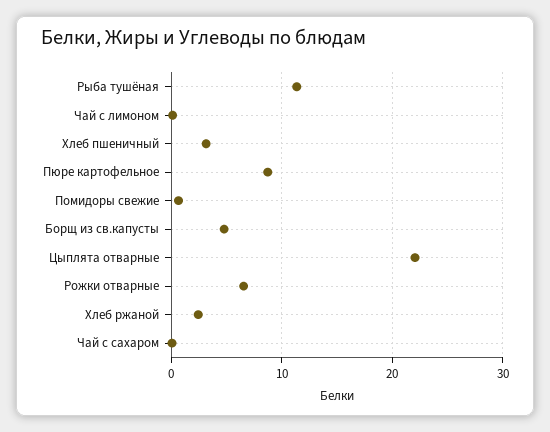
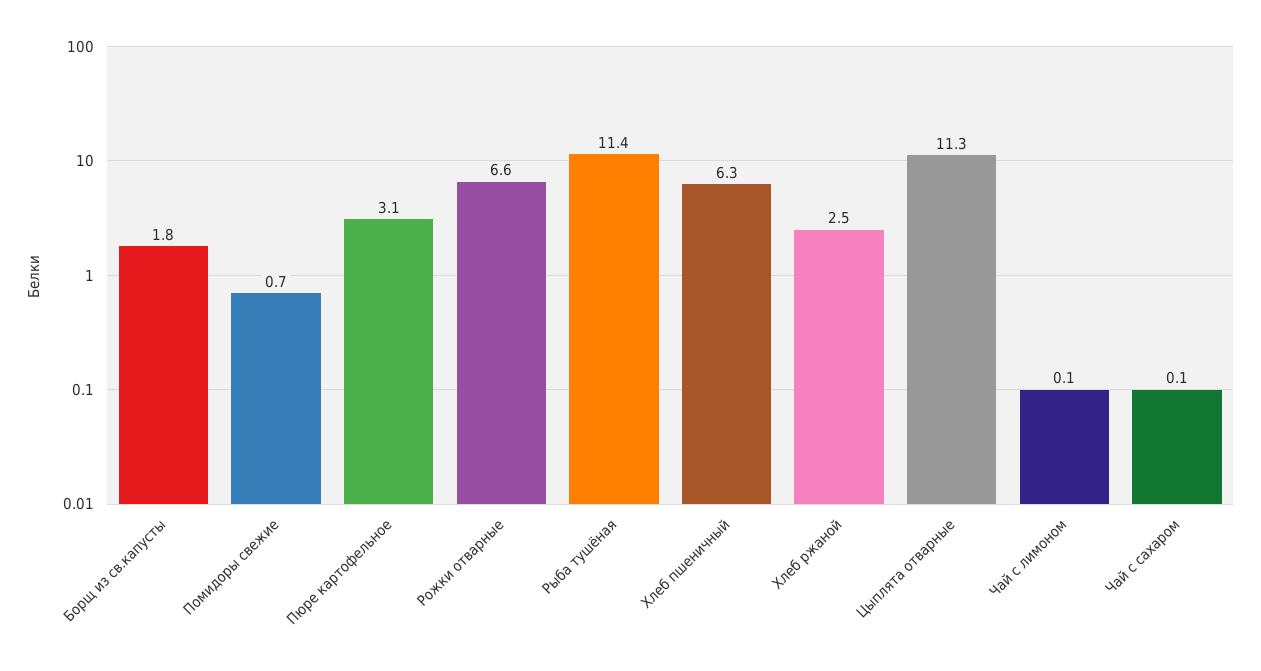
Хлеб пшеничный: 3 -> 6.3
Пюре картофельное: 9 -> 3.1
Борщ из св.капусты: 5 -> 1.8
Цыплята отварные: 22 -> 11.3

